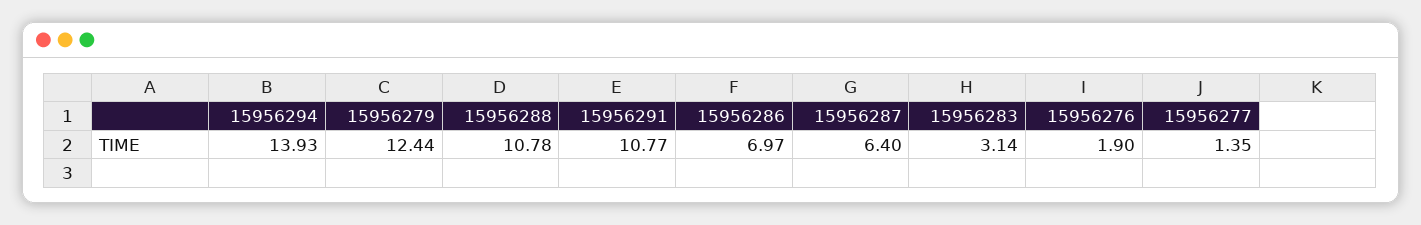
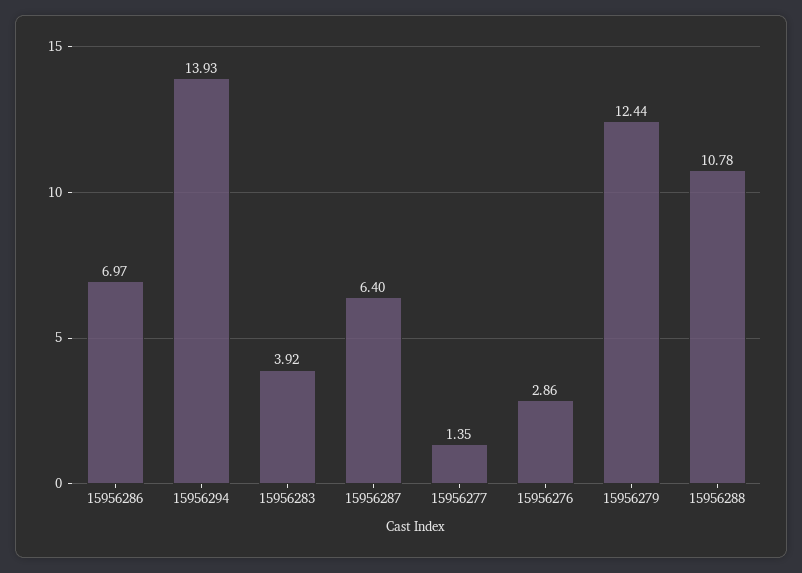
15956291: 10.77 -> none
15956283: 3.14 -> 3.92
15956276: 1.9 -> 2.86

